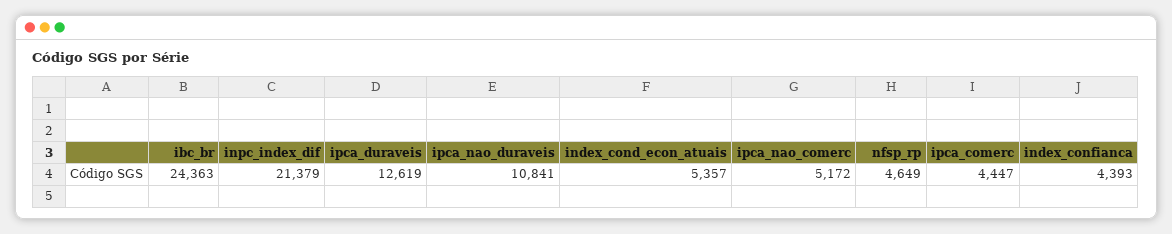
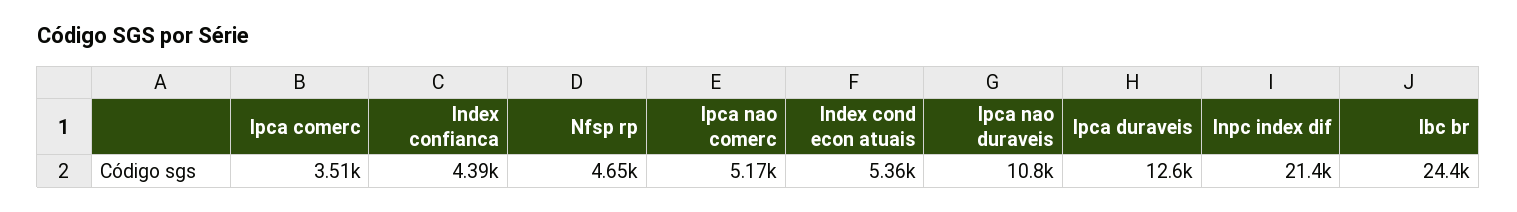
ipca_comerc: 4447 -> 3510

